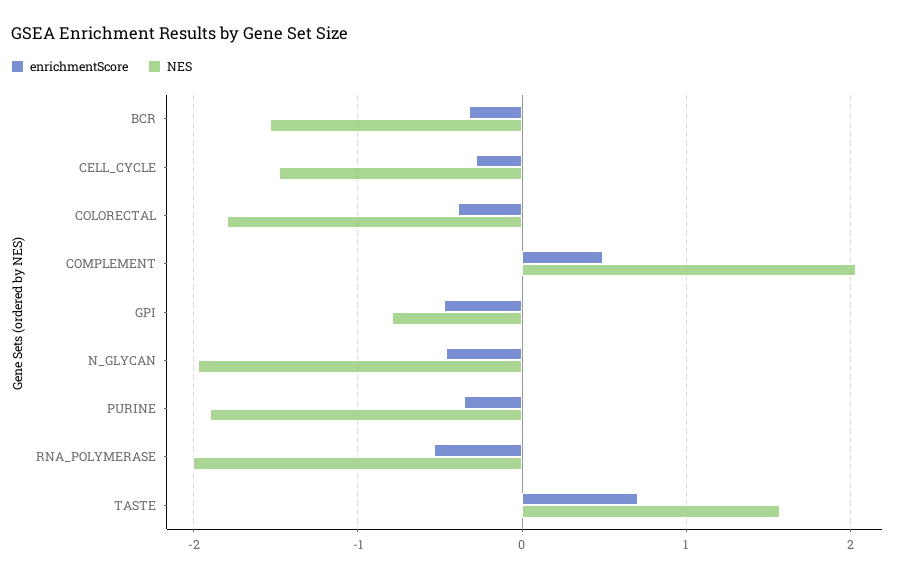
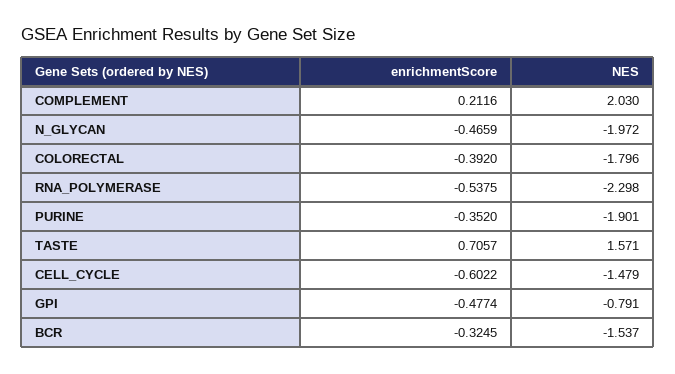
enrichmentScore, CELL_CYCLE: -0.3 -> -0.6022
enrichmentScore, COMPLEMENT: 0.5 -> 0.2116
NES, RNA_POLYMERASE: -2 -> -2.298

